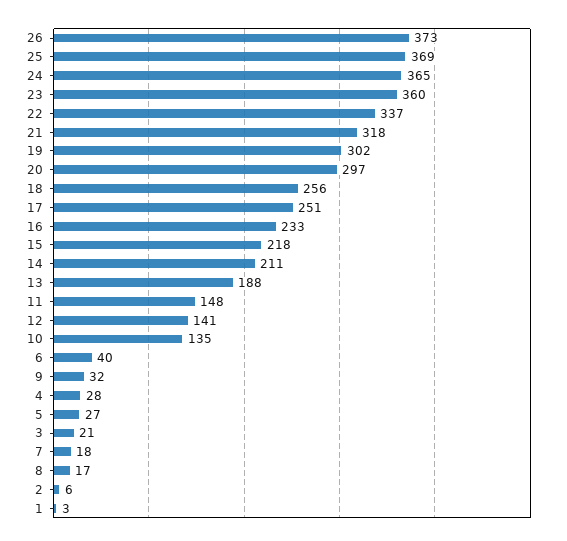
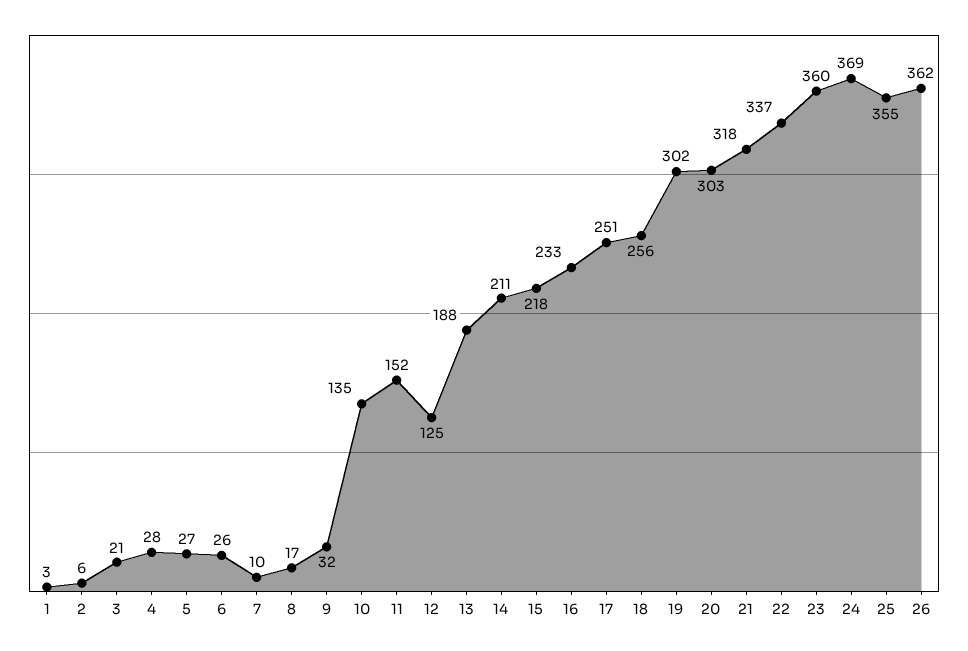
26: 373 -> 362
25: 369 -> 355
24: 365 -> 369
20: 297 -> 303
11: 148 -> 152
12: 141 -> 125
6: 40 -> 26
7: 18 -> 10

